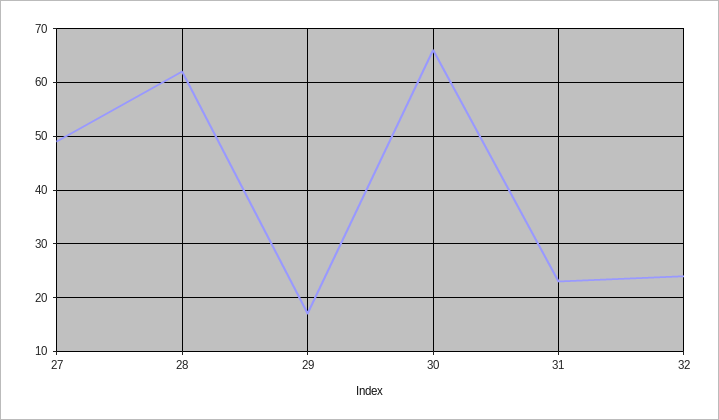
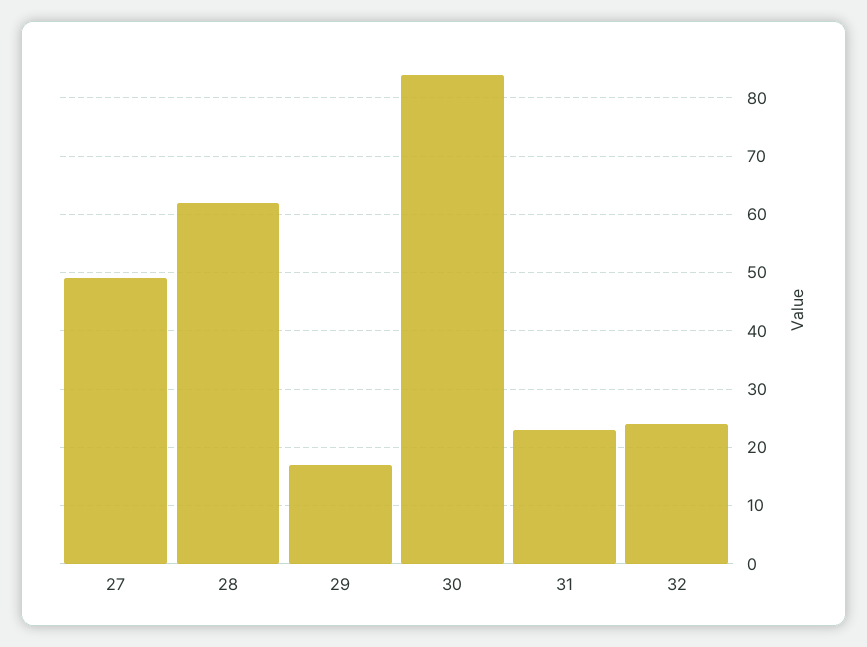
30: 65 -> 85

